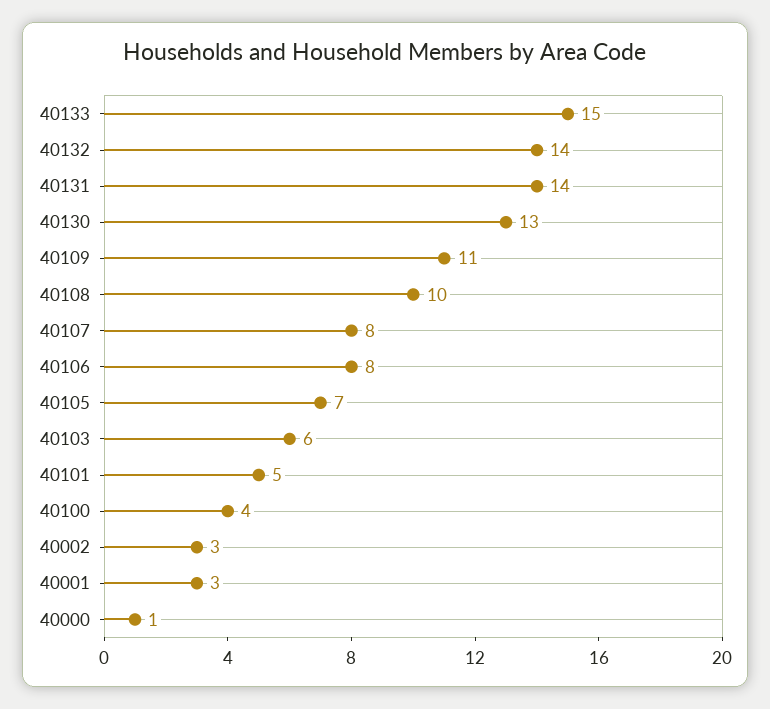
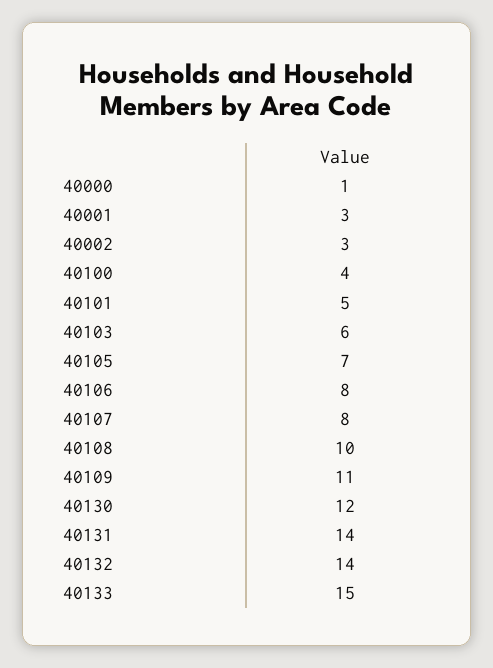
40130: 13 -> 12

